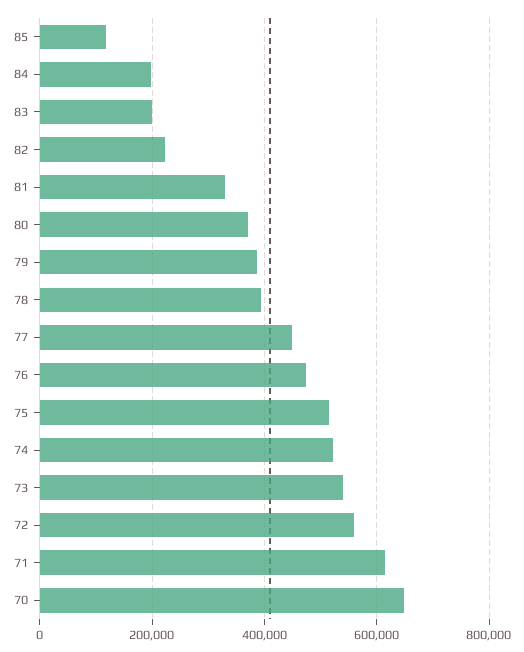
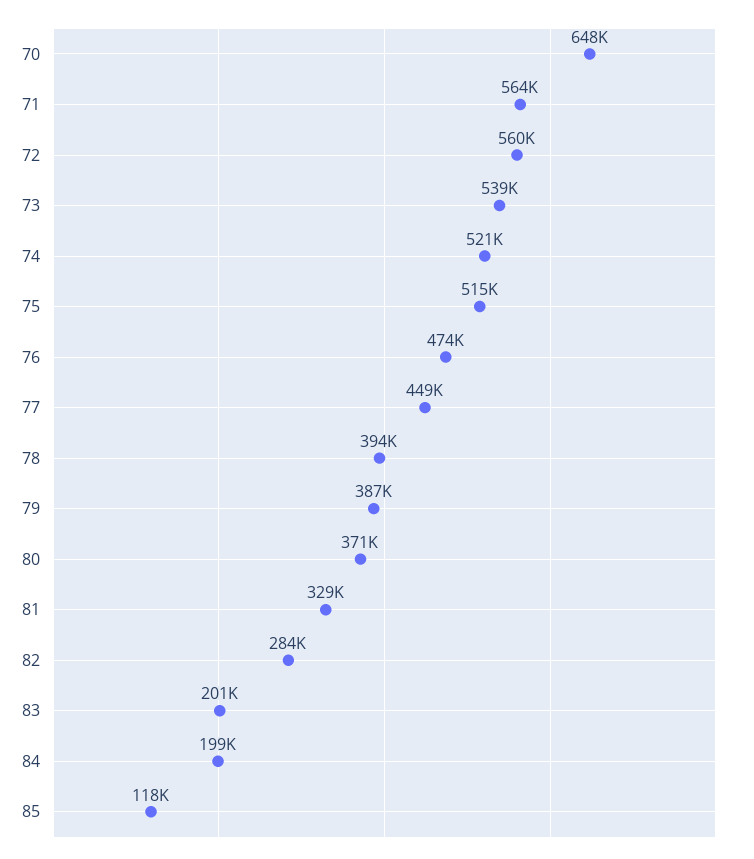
82: 220000 -> 284000
71: 620000 -> 564000

